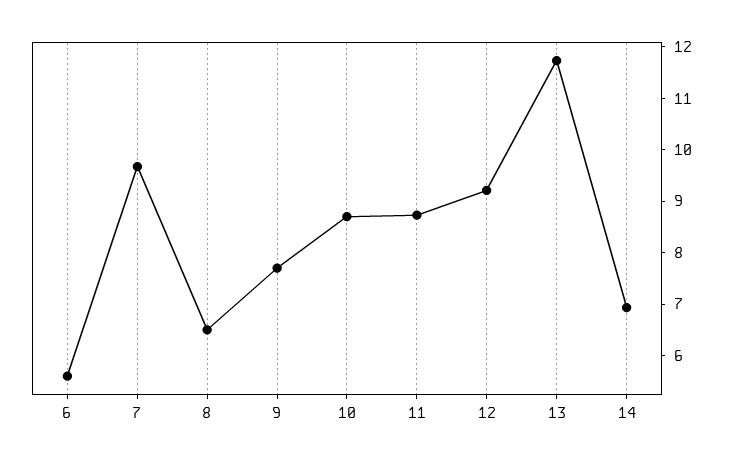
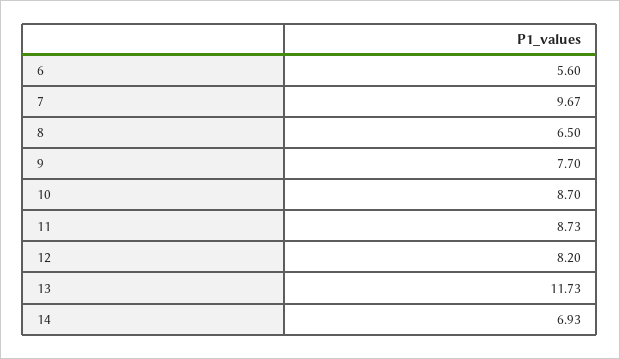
12: 9.2 -> 8.2

